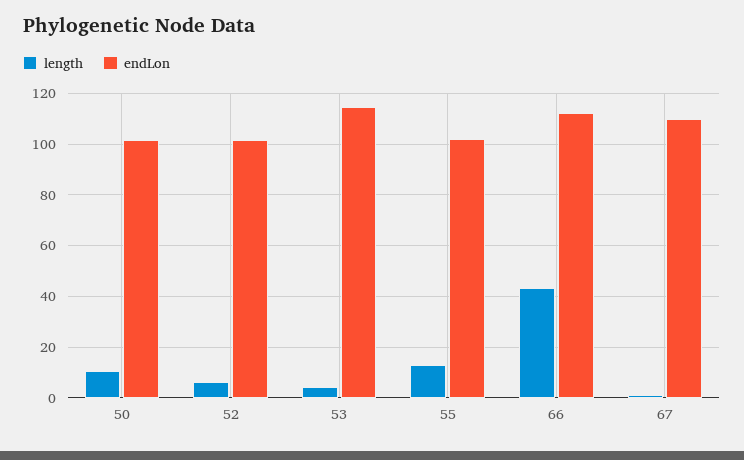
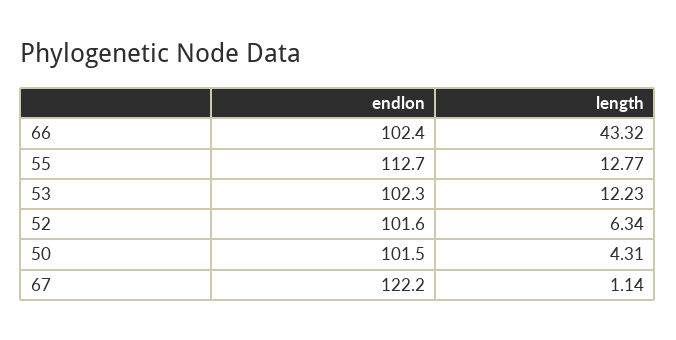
length, 50: 10 -> 4.31
length, 53: 5 -> 12.23
endLon, 53: 115 -> 102.3
endLon, 55: 102.5 -> 112.7
endLon, 66: 112.5 -> 102.4
endLon, 67: 110 -> 122.2

